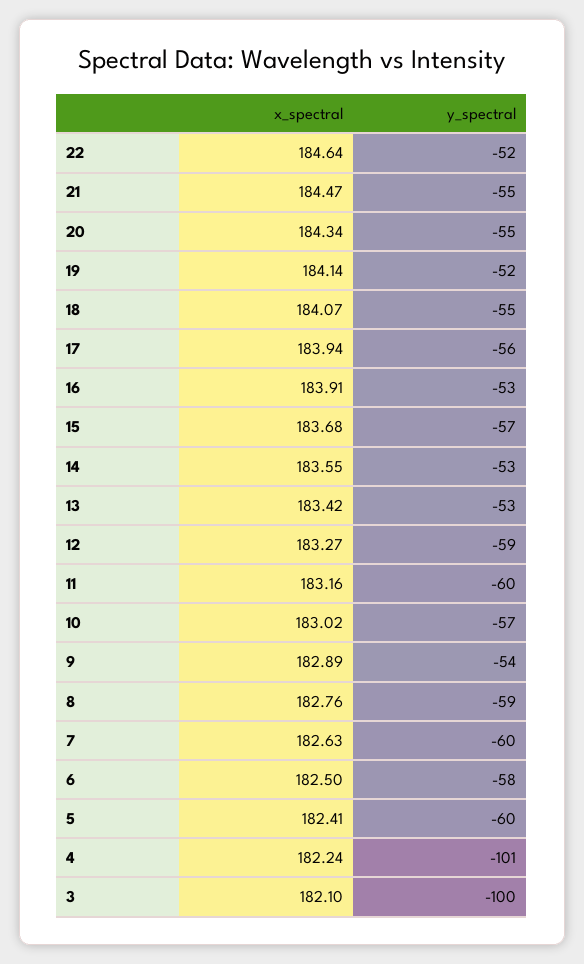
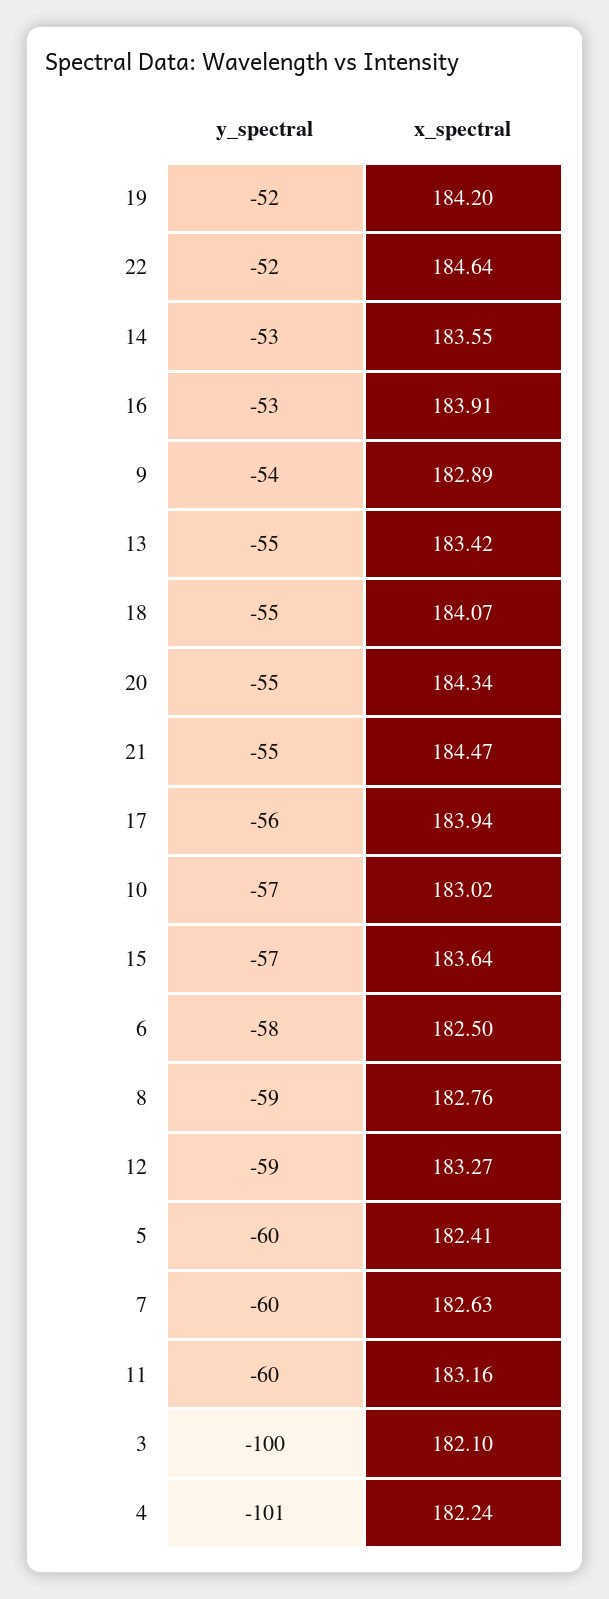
x_spectral, 19: 184.14 -> 184.2
x_spectral, 15: 183.68 -> 183.64
y_spectral, 13: -53 -> -55

